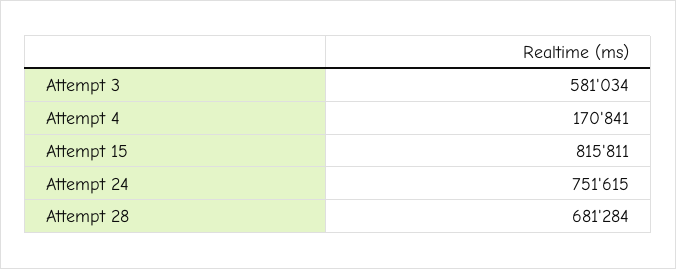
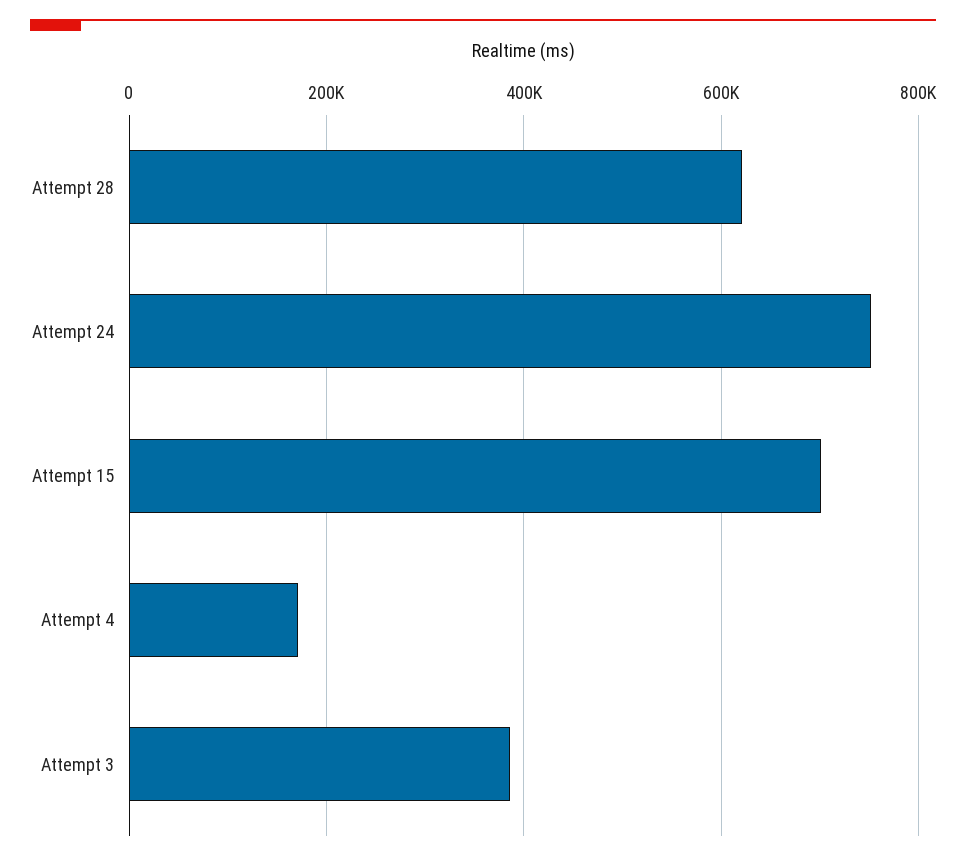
Attempt 3: 581034 -> 380000
Attempt 15: 815811 -> 700000
Attempt 28: 681284 -> 620000

